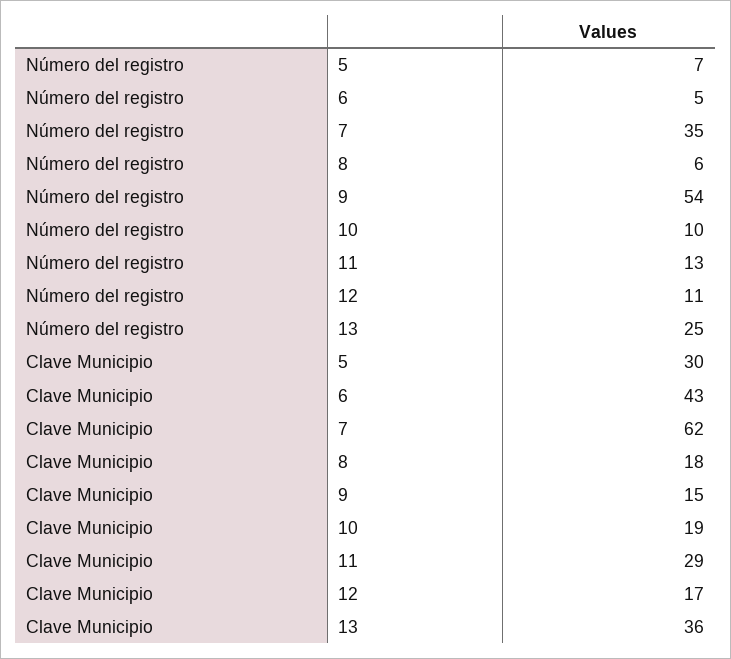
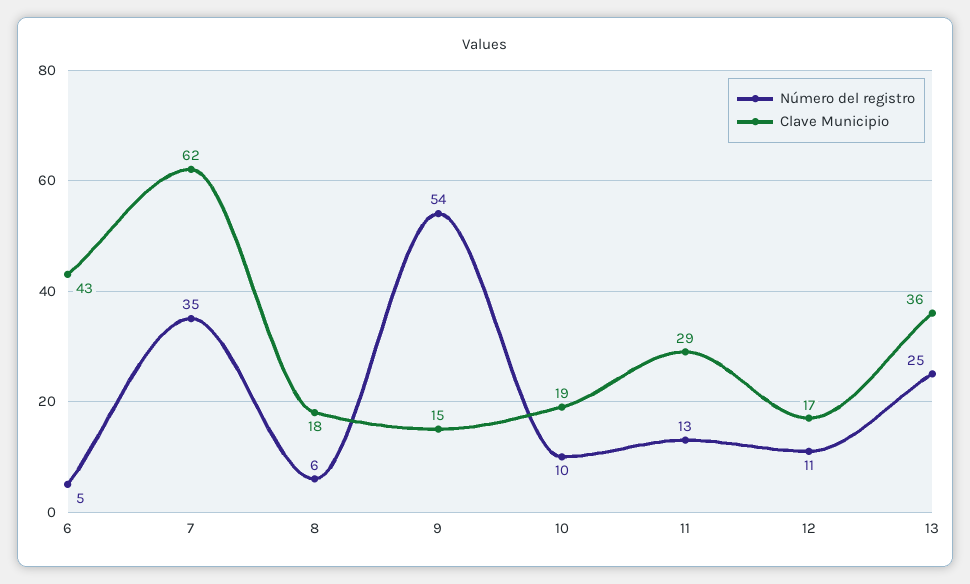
Número del registro, 5: 7 -> none
Clave Municipio, 5: 30 -> none

